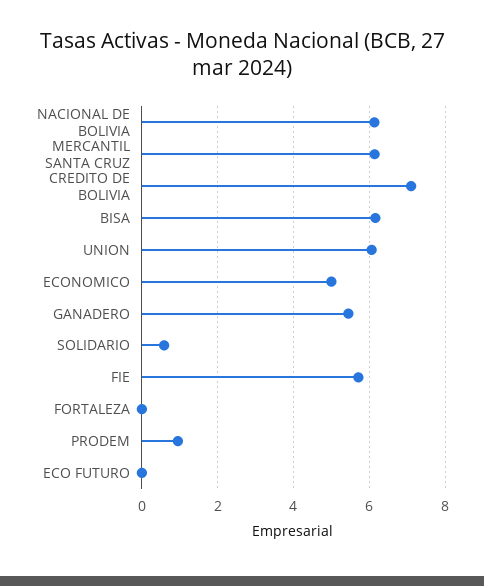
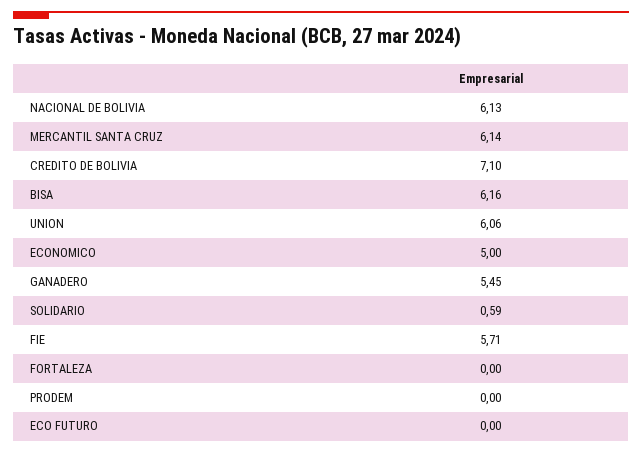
PRODEM: 1 -> 0

